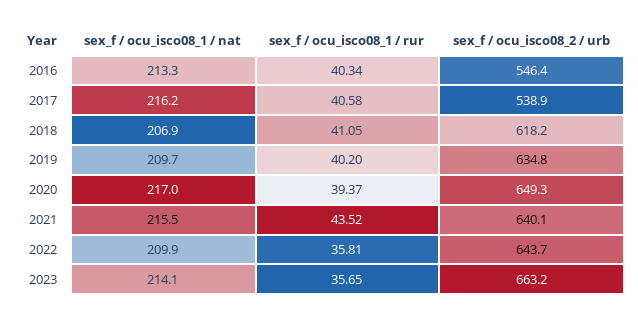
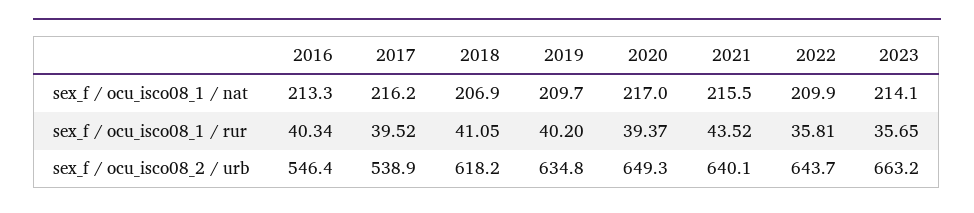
sex_f / ocu_isco08_1 / rur, 2017: 40.58 -> 39.52

